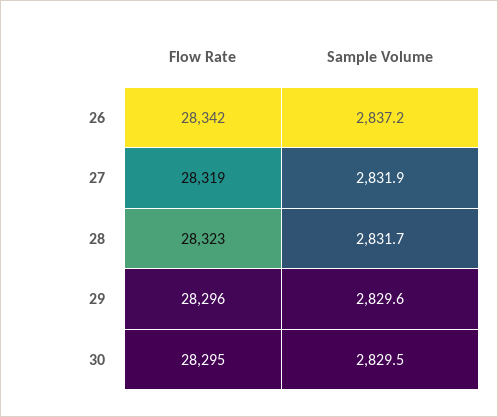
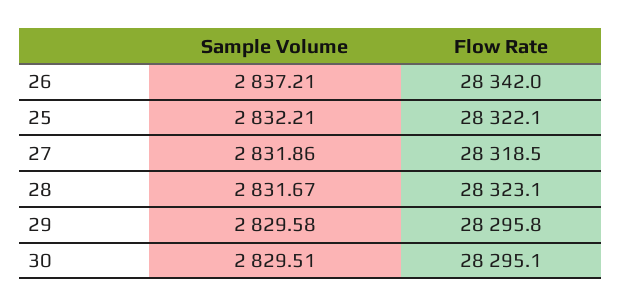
Sample Volume, 25: none -> 2832.21
Flow Rate, 25: none -> 28322.1

